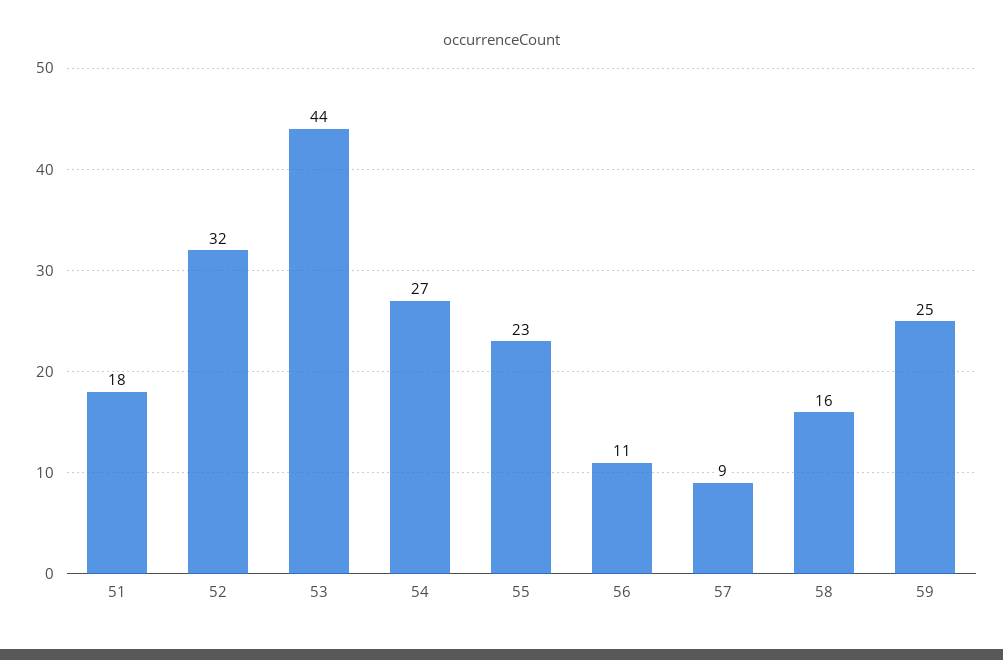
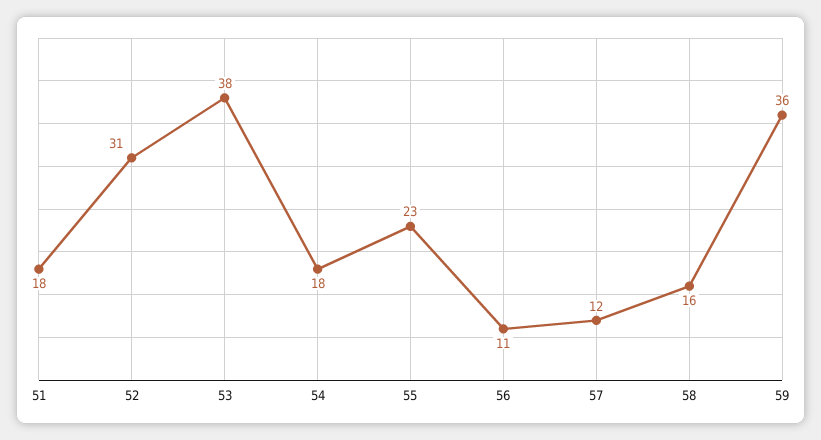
52: 32 -> 31
53: 44 -> 38
54: 27 -> 18
57: 9 -> 12
59: 25 -> 36

